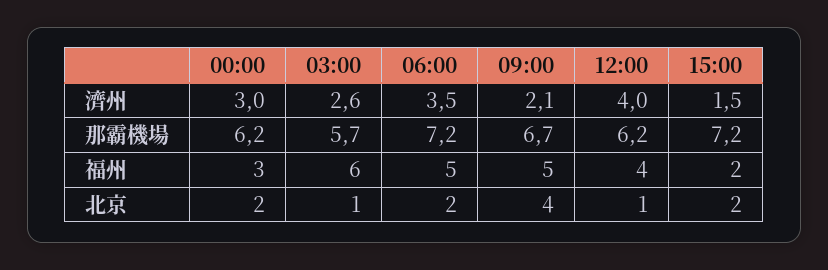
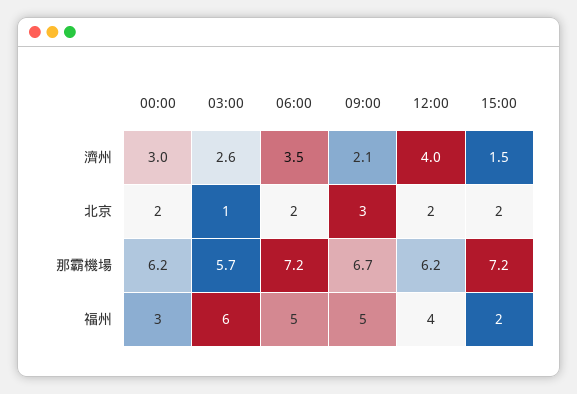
09:00, 北京: 4 -> 3
12:00, 北京: 1 -> 2

